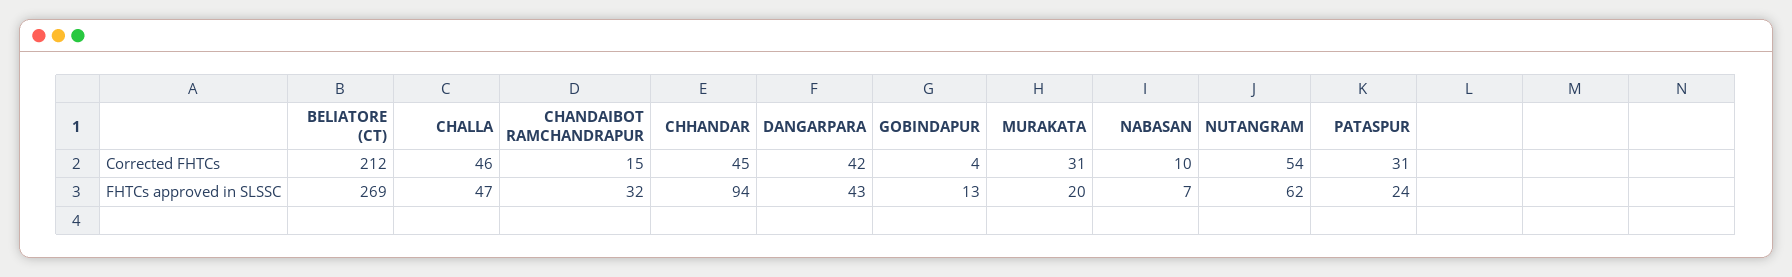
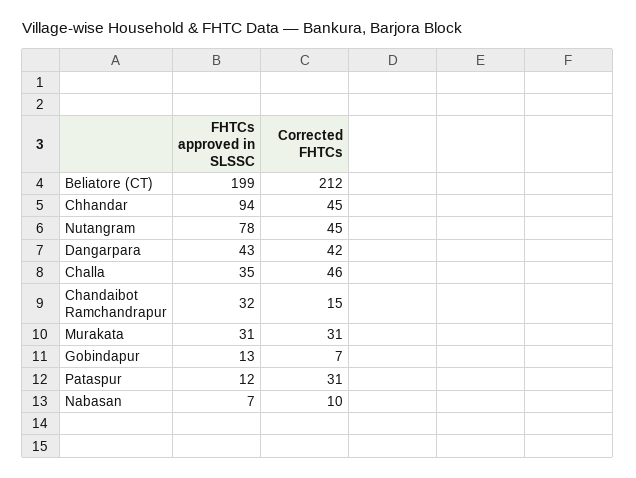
GOBINDAPUR, Corrected FHTCs: 4 -> 7
NUTANGRAM, Corrected FHTCs: 54 -> 45
BELIATORE (CT), FHTCs approved in SLSSC: 269 -> 199
CHALLA, FHTCs approved in SLSSC: 47 -> 35
MURAKATA, FHTCs approved in SLSSC: 20 -> 31
NUTANGRAM, FHTCs approved in SLSSC: 62 -> 78
PATASPUR, FHTCs approved in SLSSC: 24 -> 12

